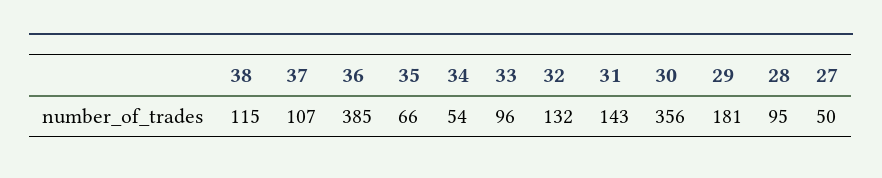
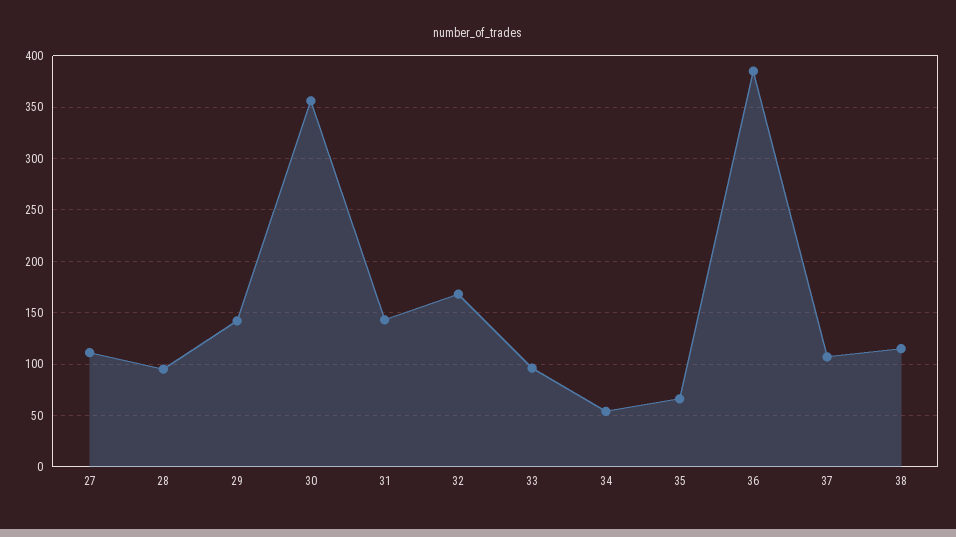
32: 132 -> 170
29: 181 -> 140
27: 50 -> 110

